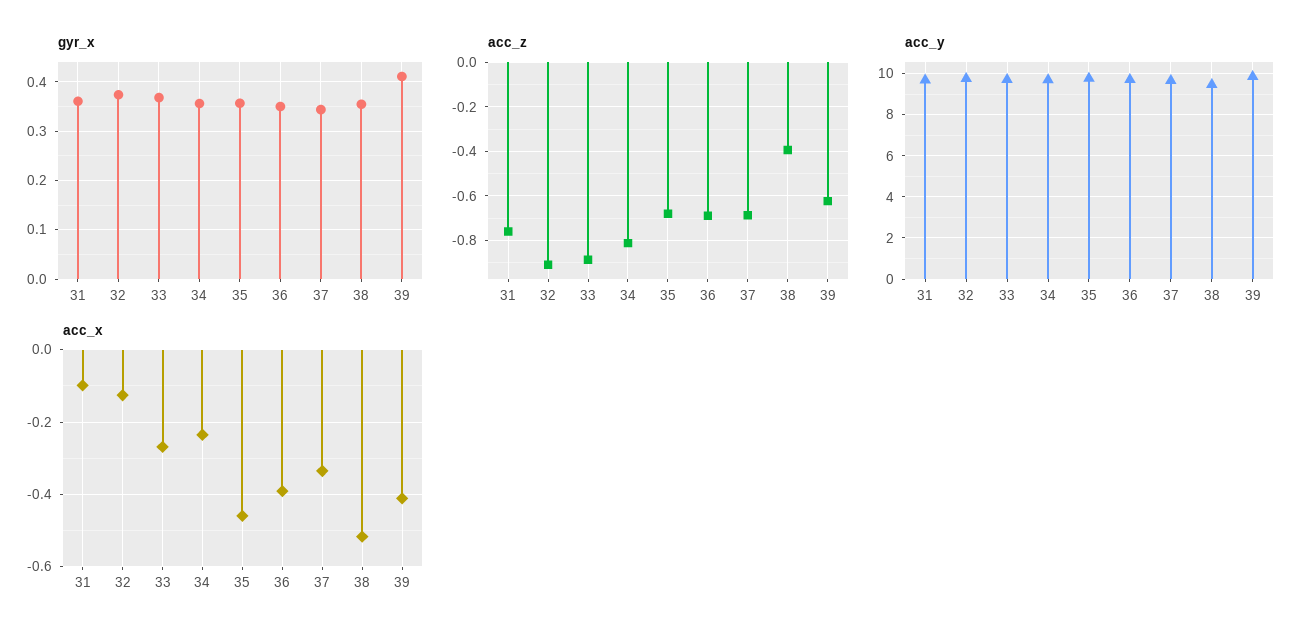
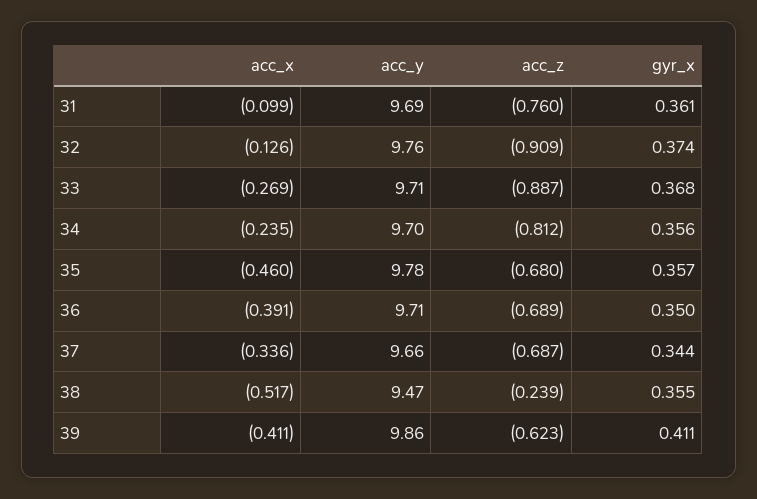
acc_z, 38: -0.4 -> -0.239

